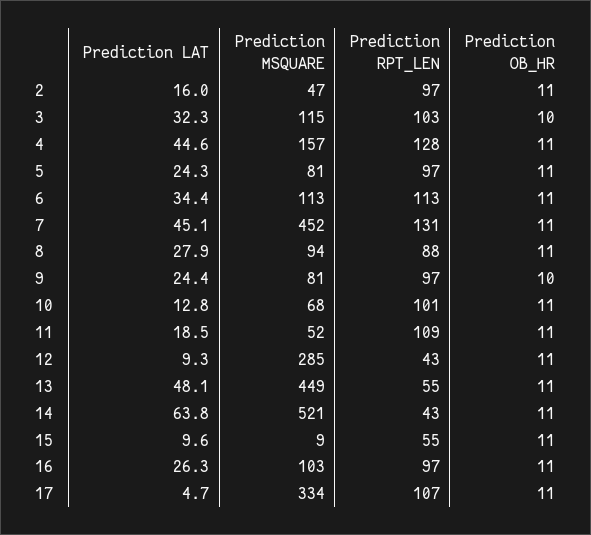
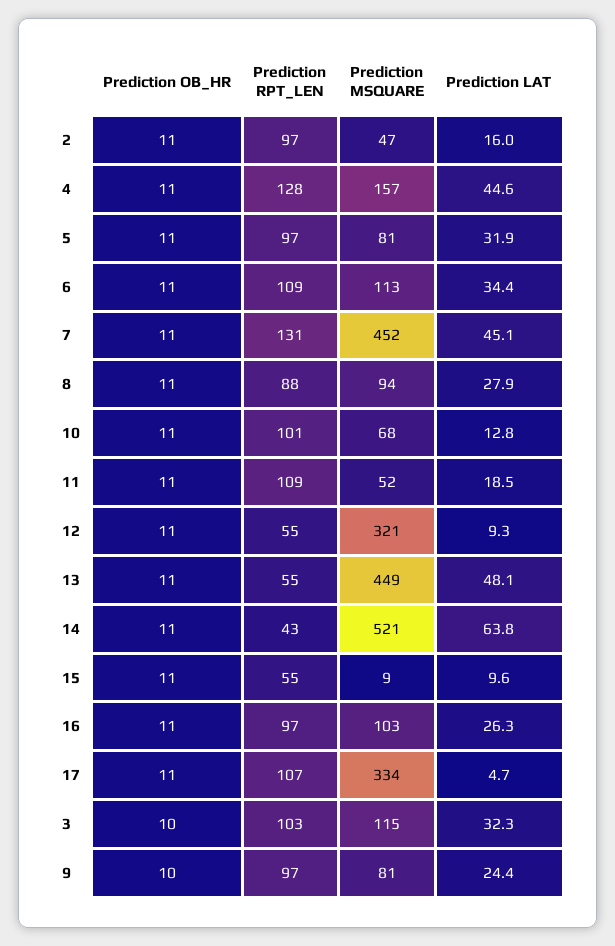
Prediction LAT, 5: 24.3 -> 31.9
Prediction RPT_LEN, 6: 113 -> 109
Prediction MSQUARE, 12: 285 -> 321
Prediction RPT_LEN, 12: 43 -> 55

